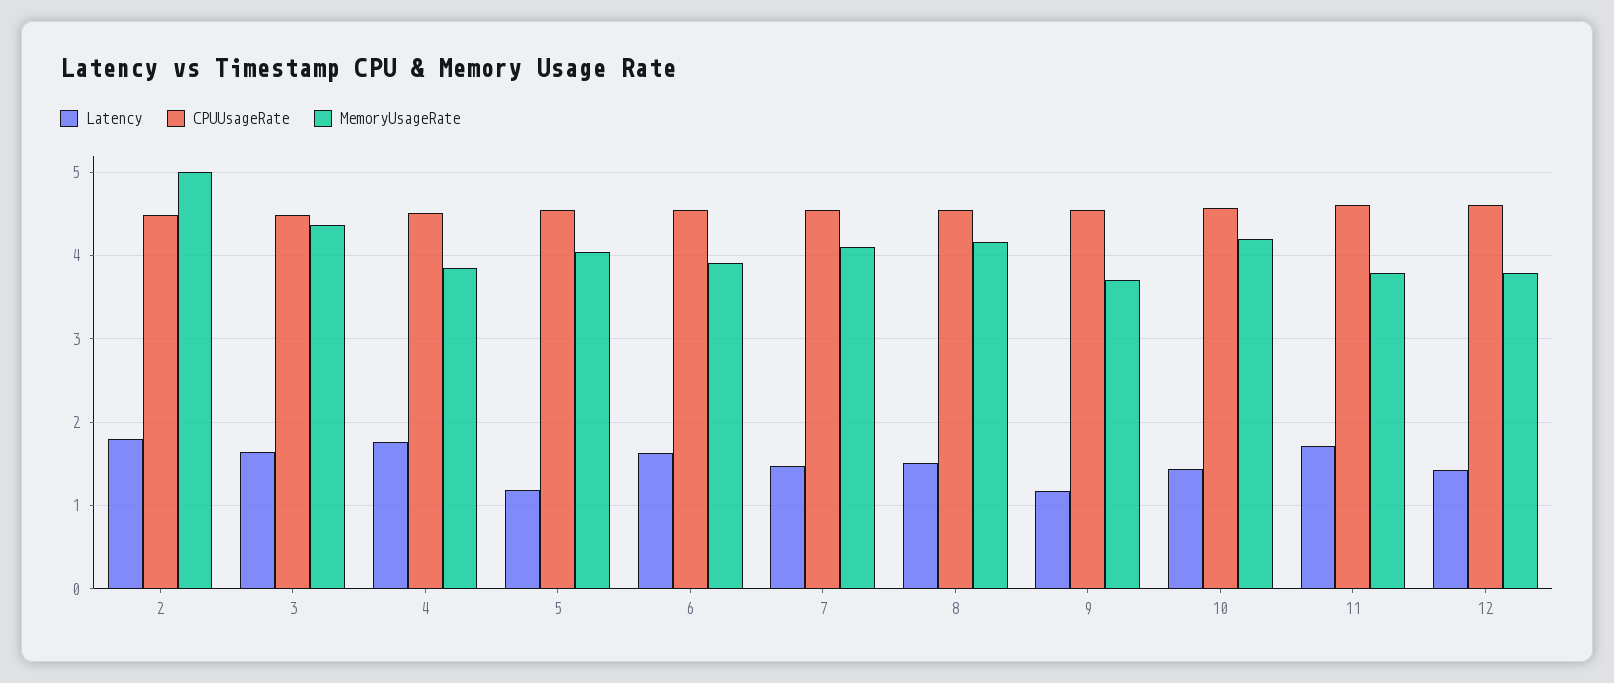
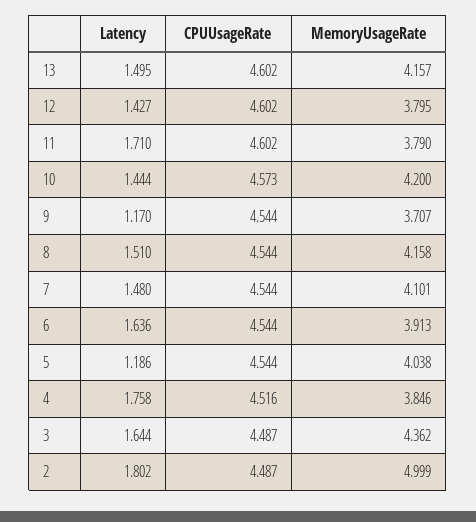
Latency, 13: none -> 1.495
CPUUsageRate, 13: none -> 4.602
MemoryUsageRate, 13: none -> 4.157

